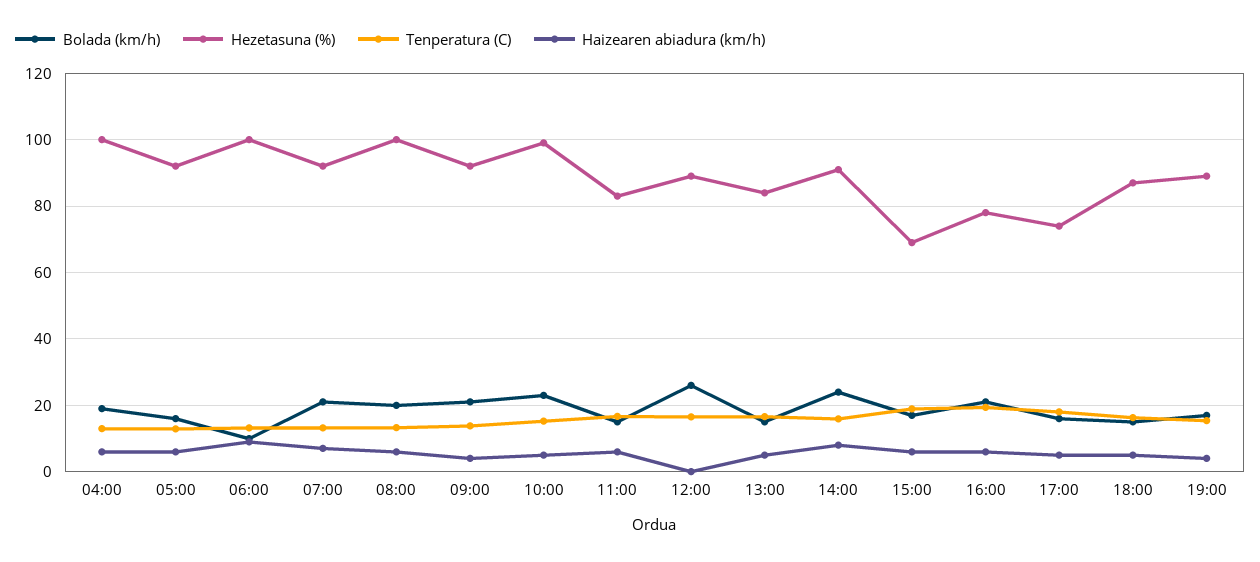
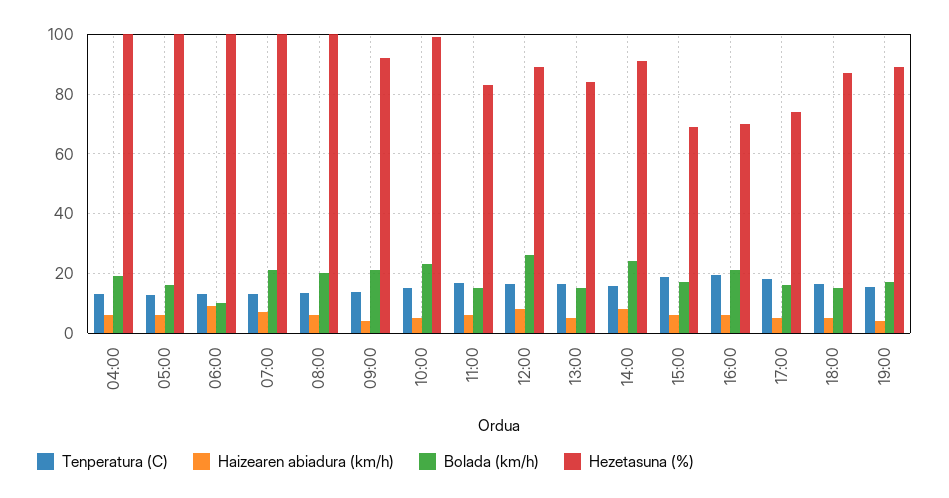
Hezetasuna (%), 05:00: 92 -> 100
Hezetasuna (%), 07:00: 92 -> 100
Haizearen abiadura (km/h), 12:00: 0 -> 7.5
Hezetasuna (%), 16:00: 78 -> 70

